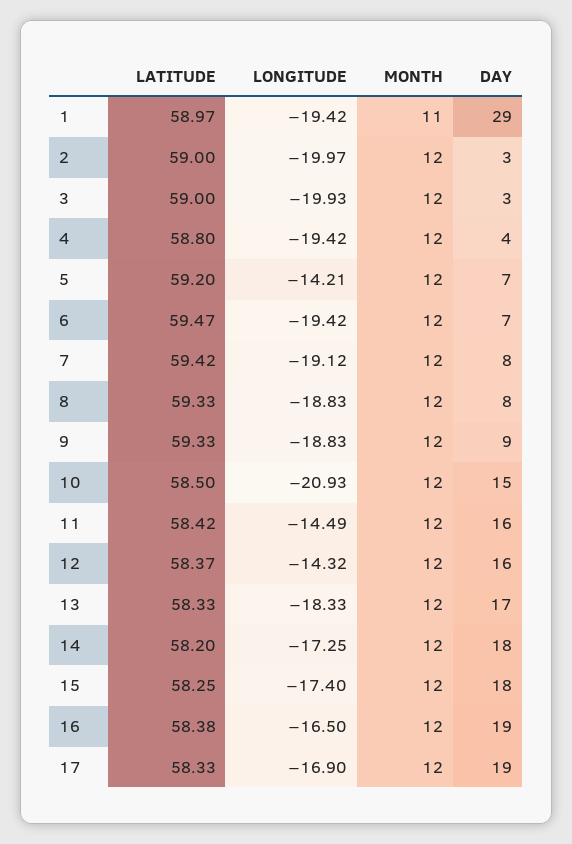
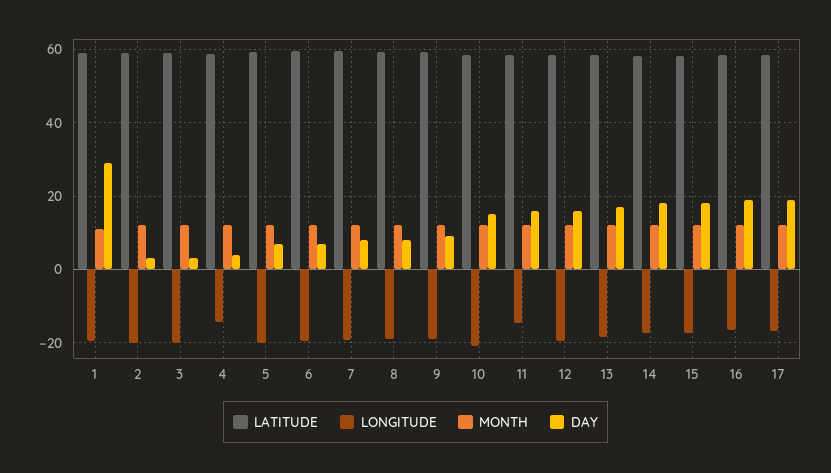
LONGITUDE, 4: -19.42 -> -14
LONGITUDE, 5: -14.21 -> -20
LONGITUDE, 12: -14.32 -> -20

